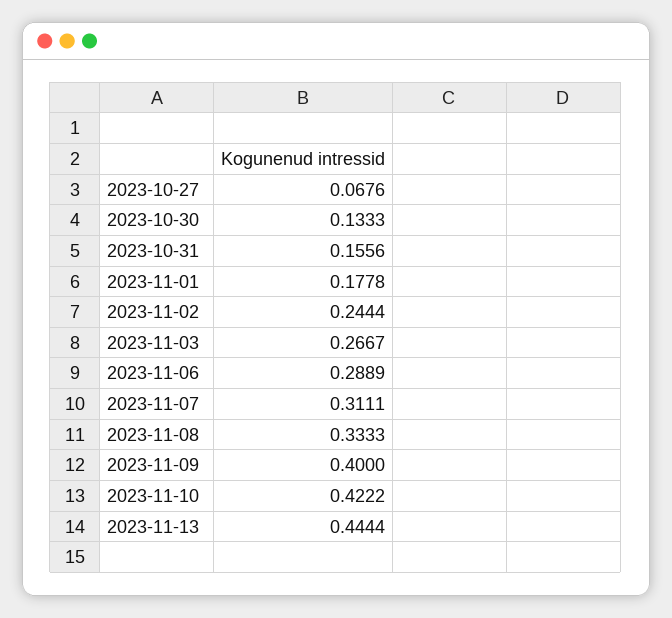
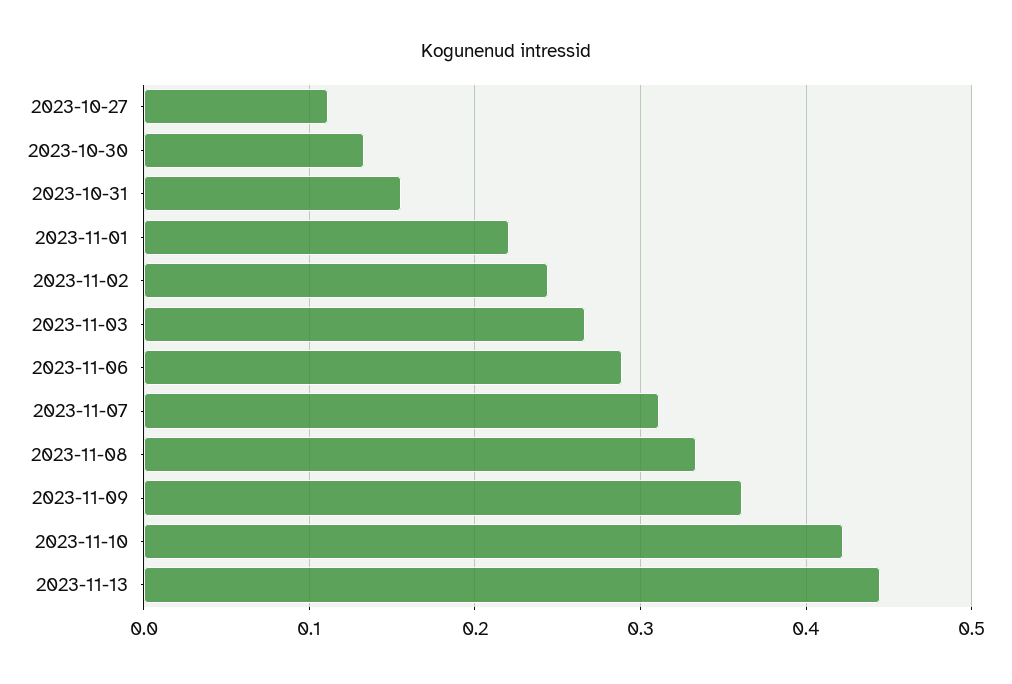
2023-10-27: 0.0676 -> 0.11
2023-11-01: 0.1778 -> 0.22
2023-11-09: 0.4 -> 0.36

